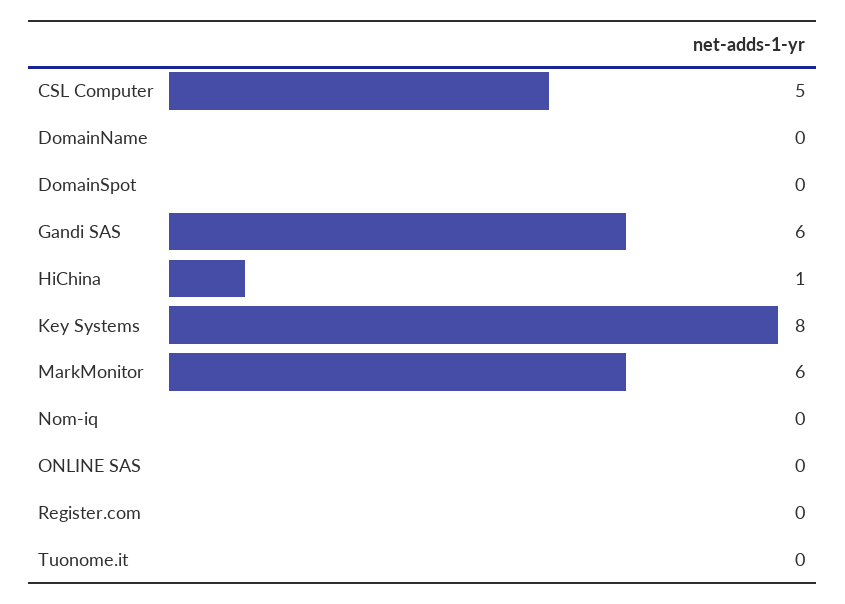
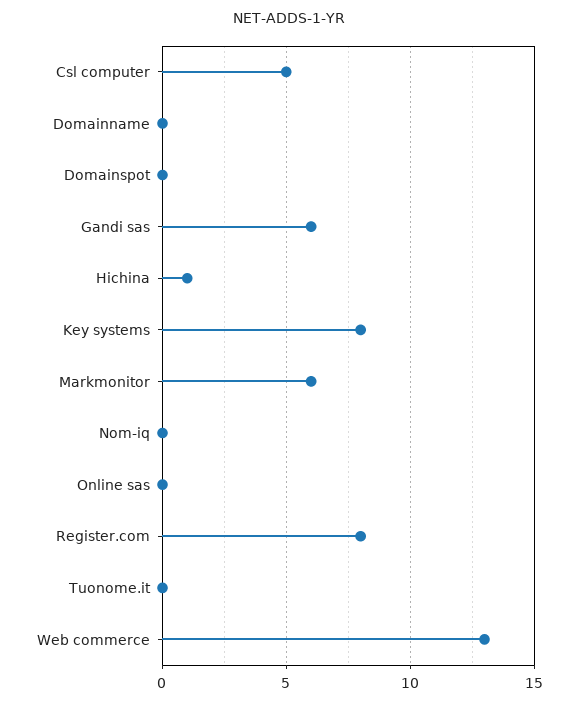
Register.com: 0 -> 8
Web commerce: none -> 13

